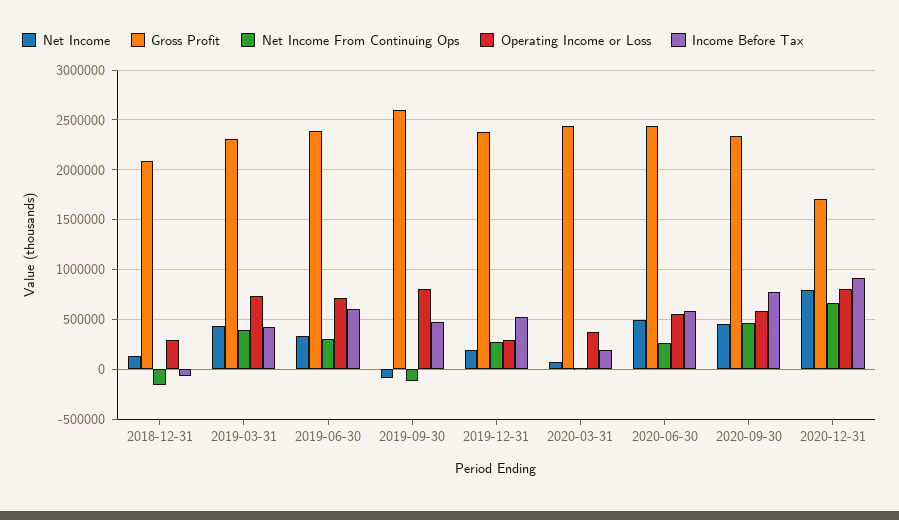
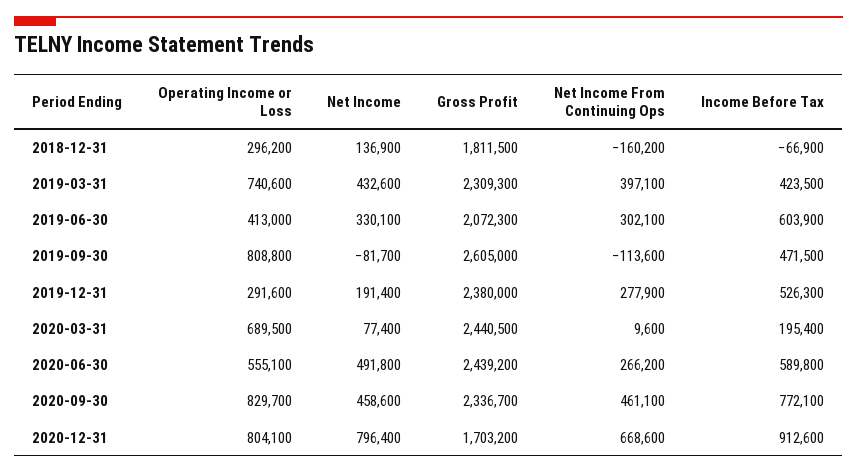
Gross Profit, 2018-12-31: 2100000 -> 1811500
Gross Profit, 2019-06-30: 2400000 -> 2072300
Operating Income or Loss, 2019-06-30: 700000 -> 413000
Operating Income or Loss, 2020-03-31: 400000 -> 689500
Operating Income or Loss, 2020-09-30: 600000 -> 829700

